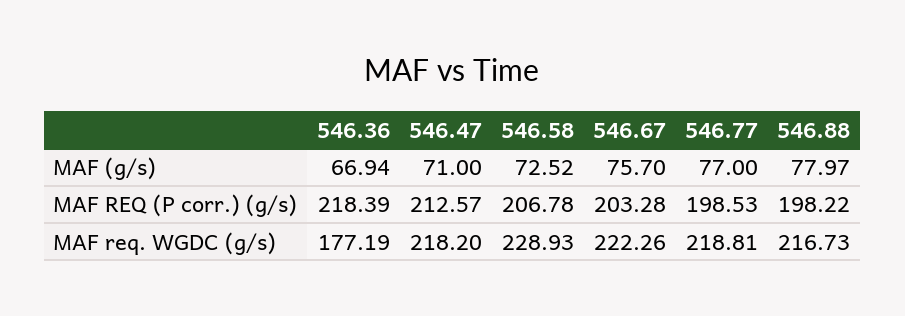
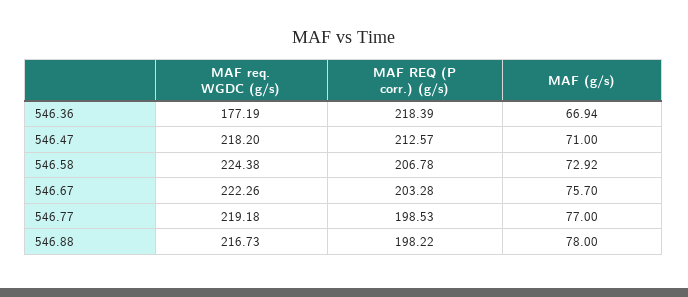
546.58, MAF (g/s): 72.52 -> 72.92
546.88, MAF (g/s): 77.97 -> 78
546.58, MAF req. WGDC (g/s): 228.93 -> 224.38
546.77, MAF req. WGDC (g/s): 218.81 -> 219.18

